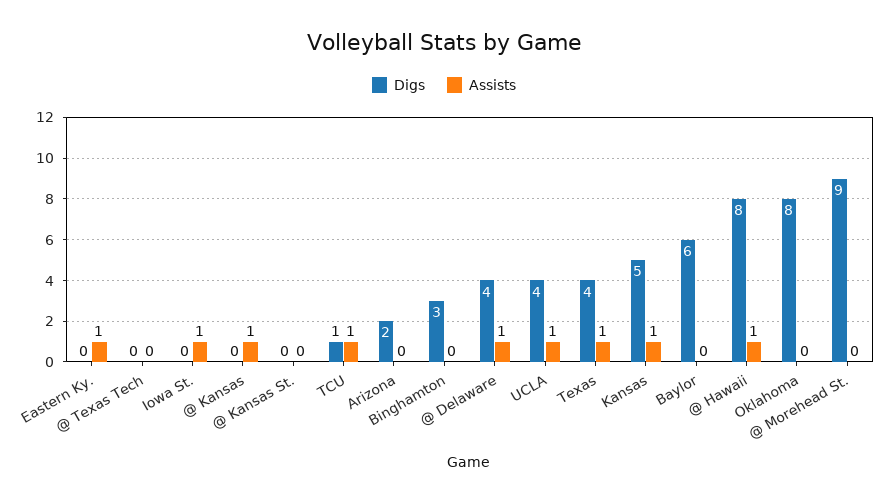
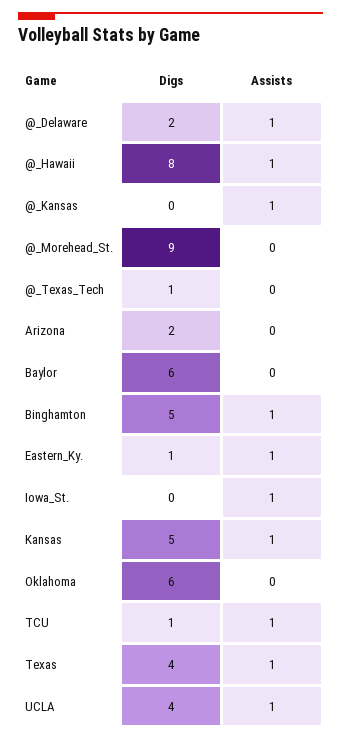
Digs, Eastern Ky.: 0 -> 1
Digs, @ Texas Tech: 0 -> 1
Digs, @ Kansas St.: 0 -> none
Assists, @ Kansas St.: 0 -> none
Digs, Binghamton: 3 -> 5
Assists, Binghamton: 0 -> 1
Digs, @ Delaware: 4 -> 2
Digs, Oklahoma: 8 -> 6

